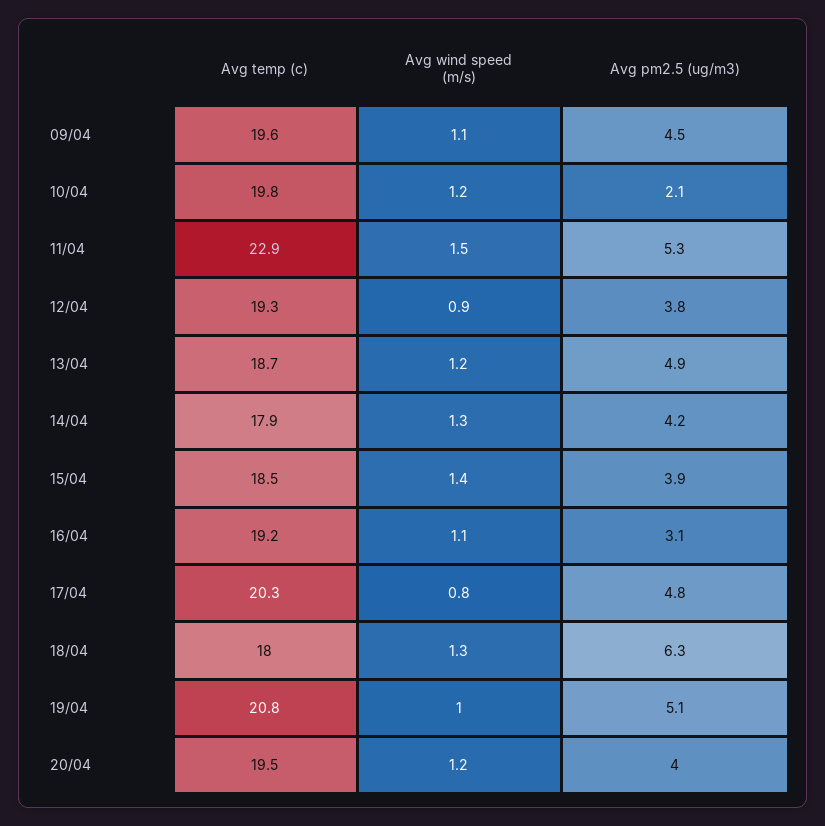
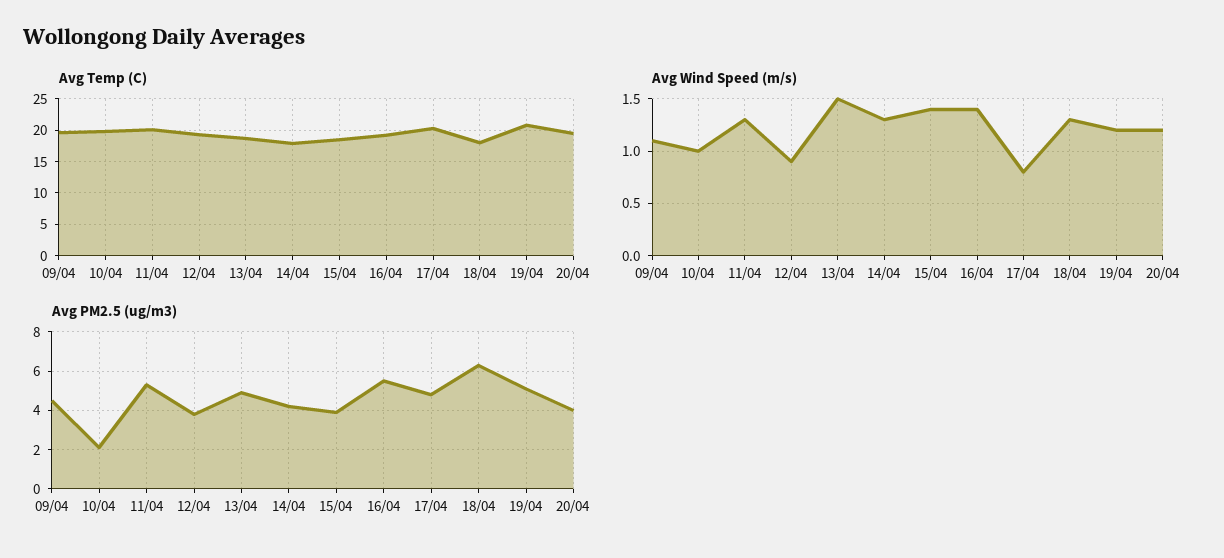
Avg wind speed (m/s), 10/04: 1.2 -> 1
Avg temp (c), 11/04: 22.9 -> 20
Avg wind speed (m/s), 11/04: 1.5 -> 1.3
Avg wind speed (m/s), 13/04: 1.2 -> 1.5
Avg wind speed (m/s), 16/04: 1.1 -> 1.4
Avg pm2.5 (ug/m3), 16/04: 3.1 -> 5.5
Avg wind speed (m/s), 19/04: 1 -> 1.2

